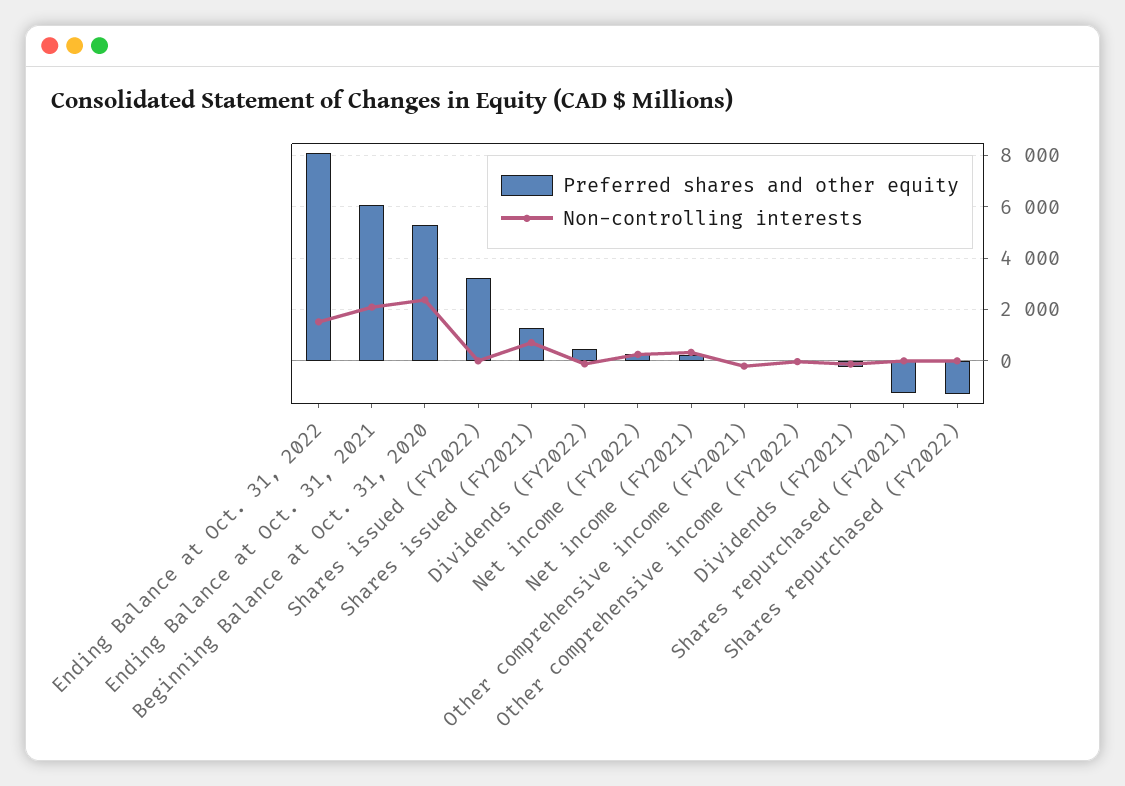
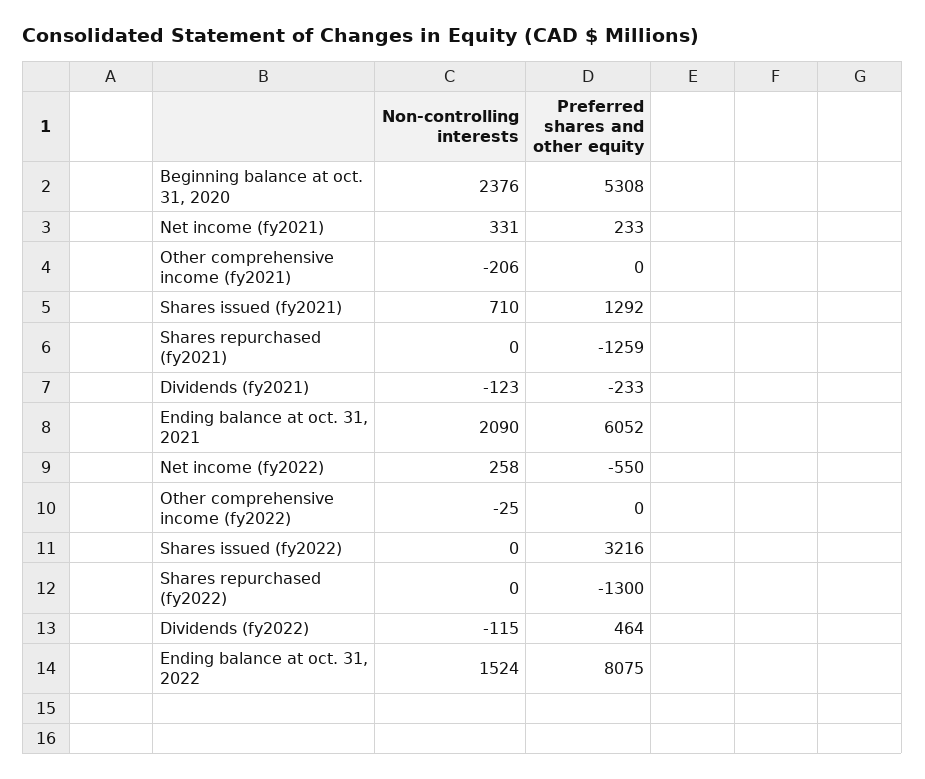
Preferred shares and other equity, Net income (FY2022): 250 -> -550

